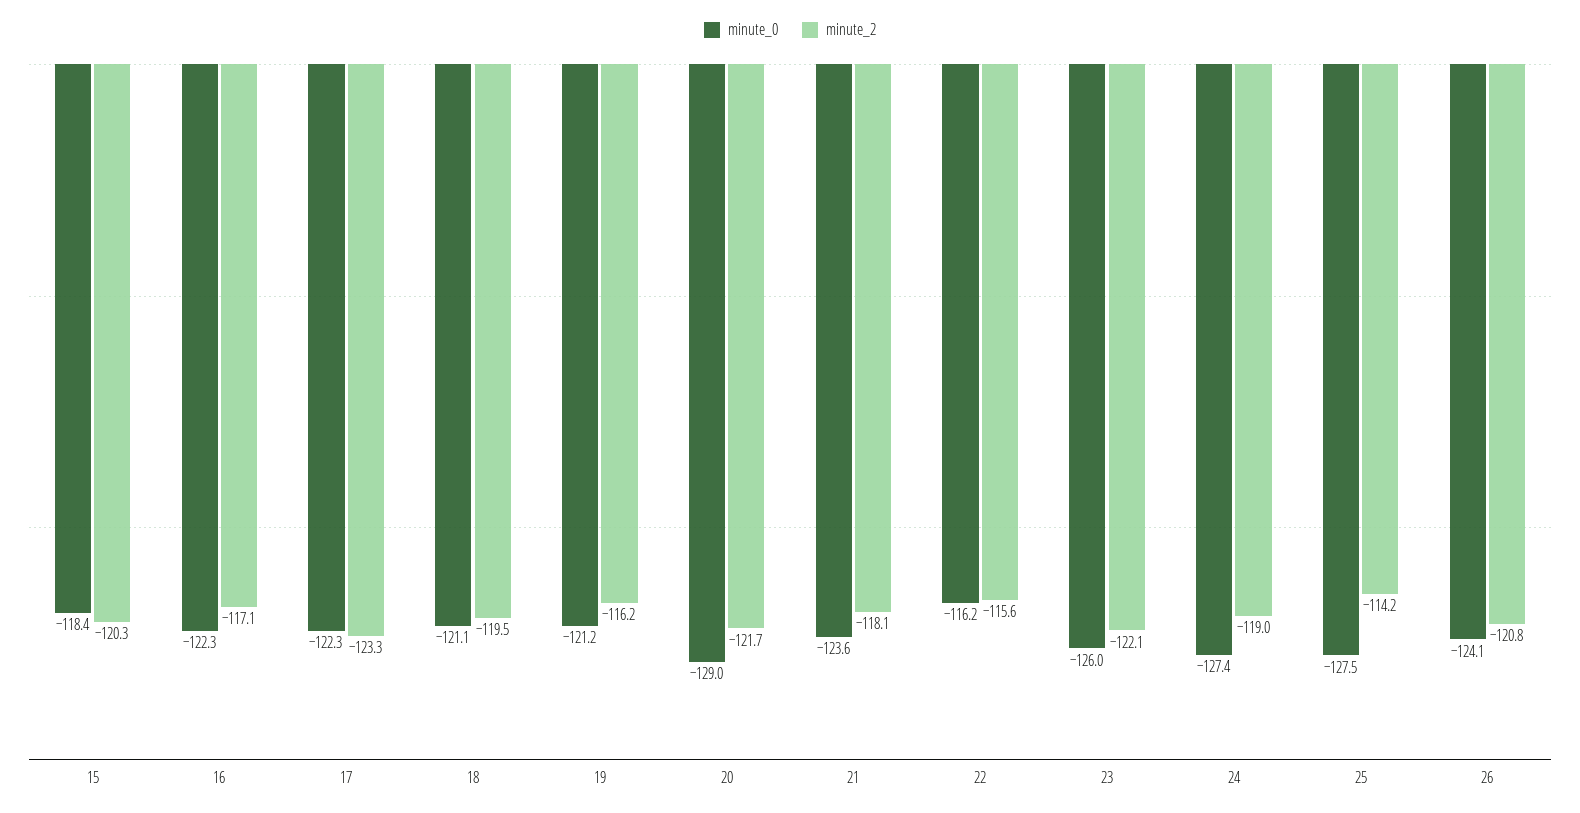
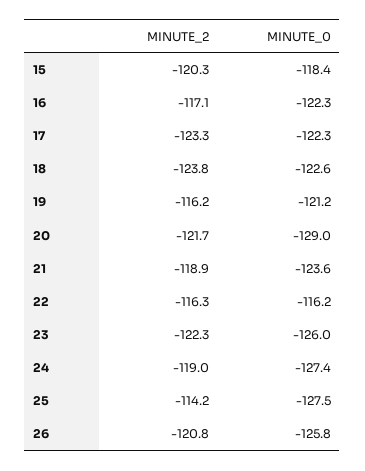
minute_0, 18: -121.1 -> -122.6
minute_2, 18: -119.5 -> -123.8
minute_2, 21: -118.1 -> -118.9
minute_2, 22: -115.6 -> -116.3
minute_2, 23: -122.1 -> -122.3
minute_0, 26: -124.1 -> -125.8

